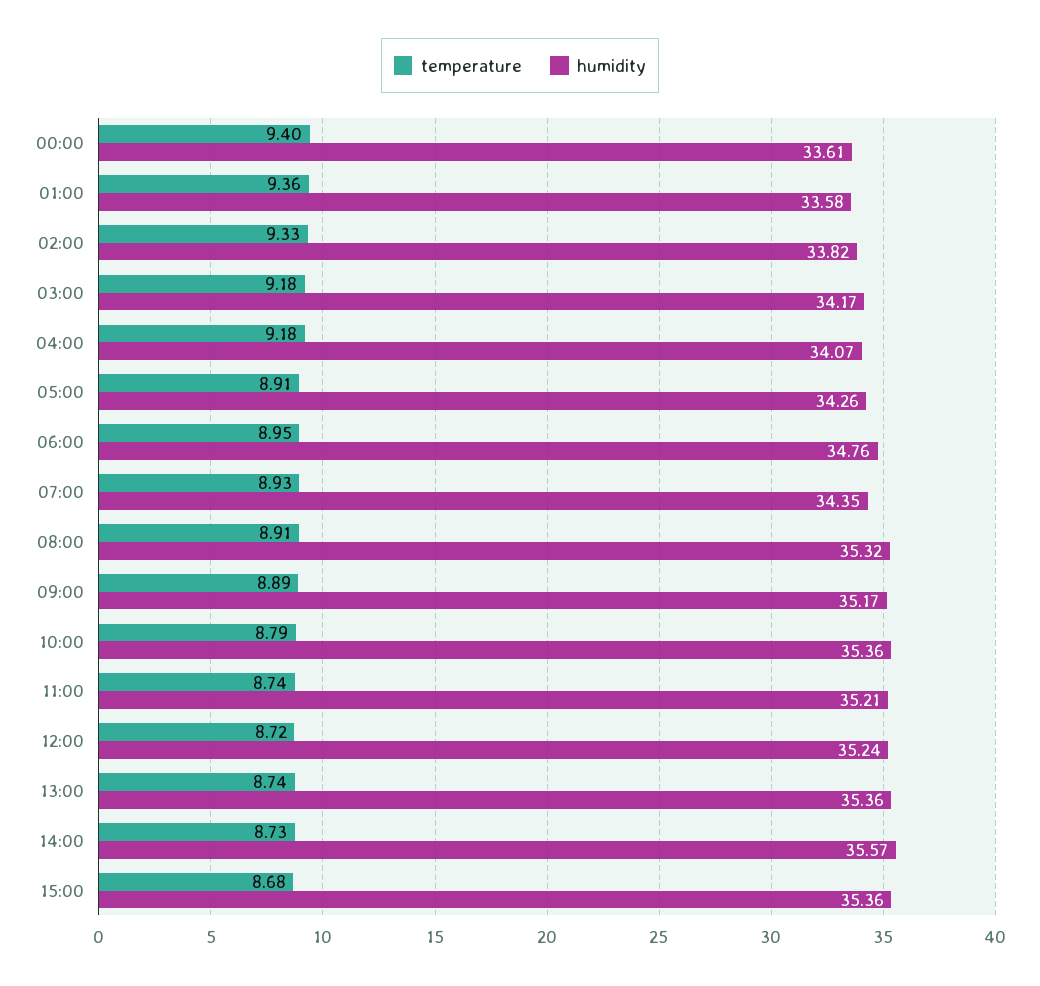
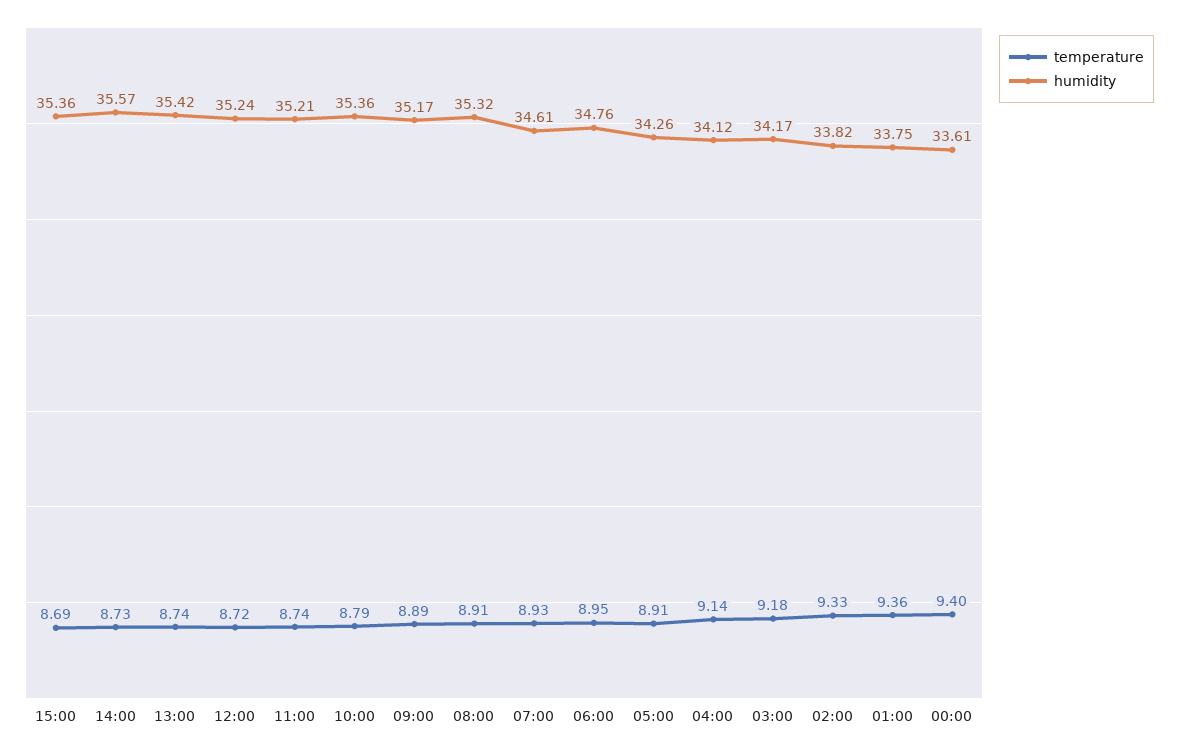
humidity, 01:00: 33.58 -> 33.75
temperature, 04:00: 9.18 -> 9.14
humidity, 04:00: 34.07 -> 34.12
humidity, 07:00: 34.35 -> 34.61
humidity, 13:00: 35.36 -> 35.42
temperature, 15:00: 8.68 -> 8.69

